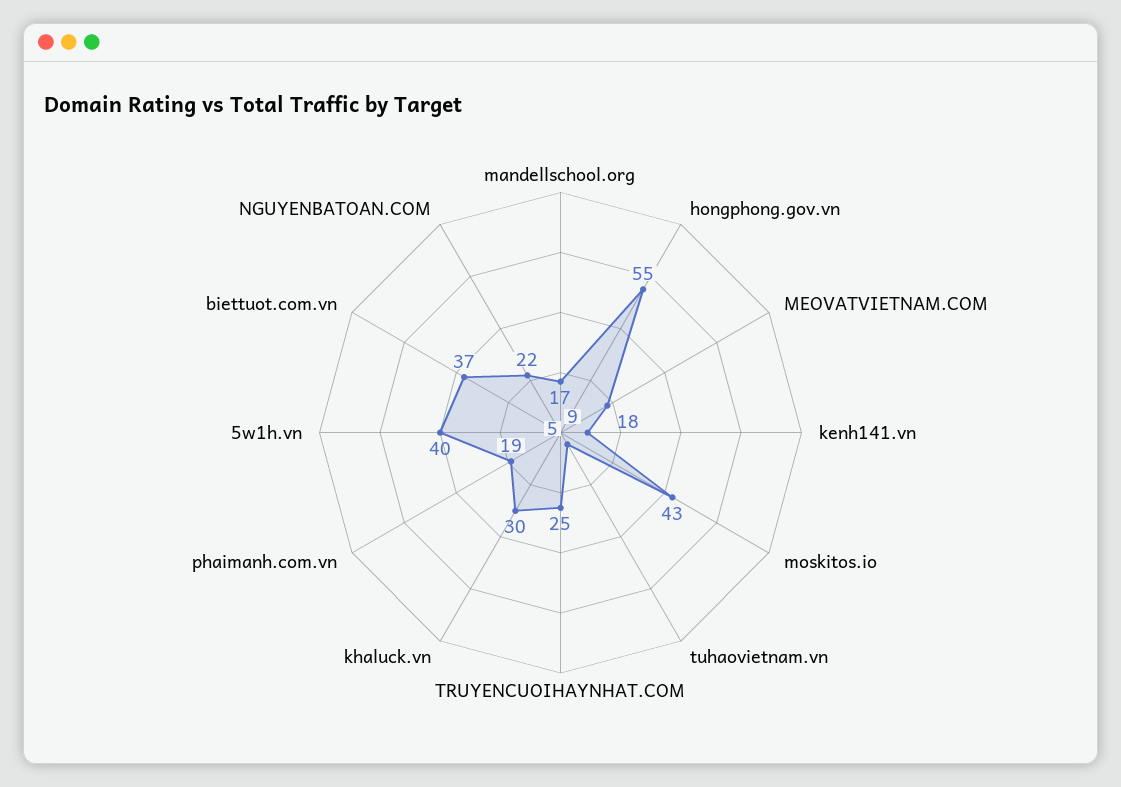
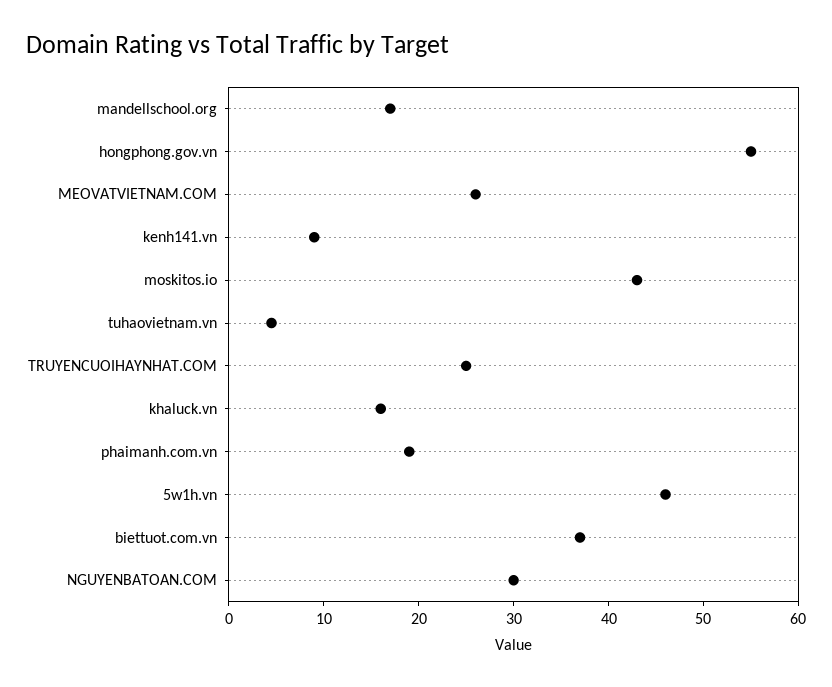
MEOVATVIETNAM.COM: 18 -> 26
khaluck.vn: 30 -> 16
5w1h.vn: 40 -> 46
NGUYENBATOAN.COM: 22 -> 30

